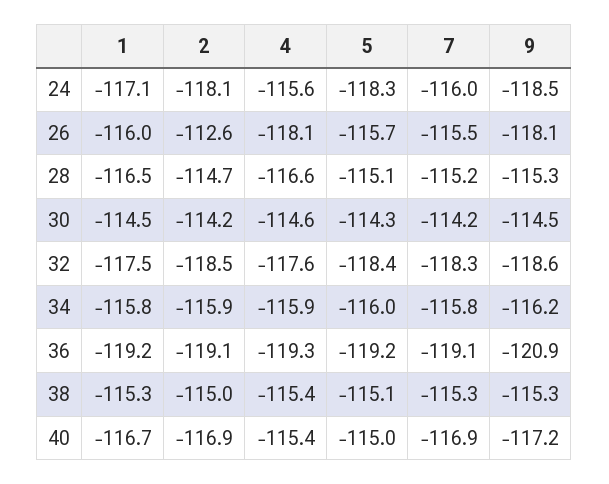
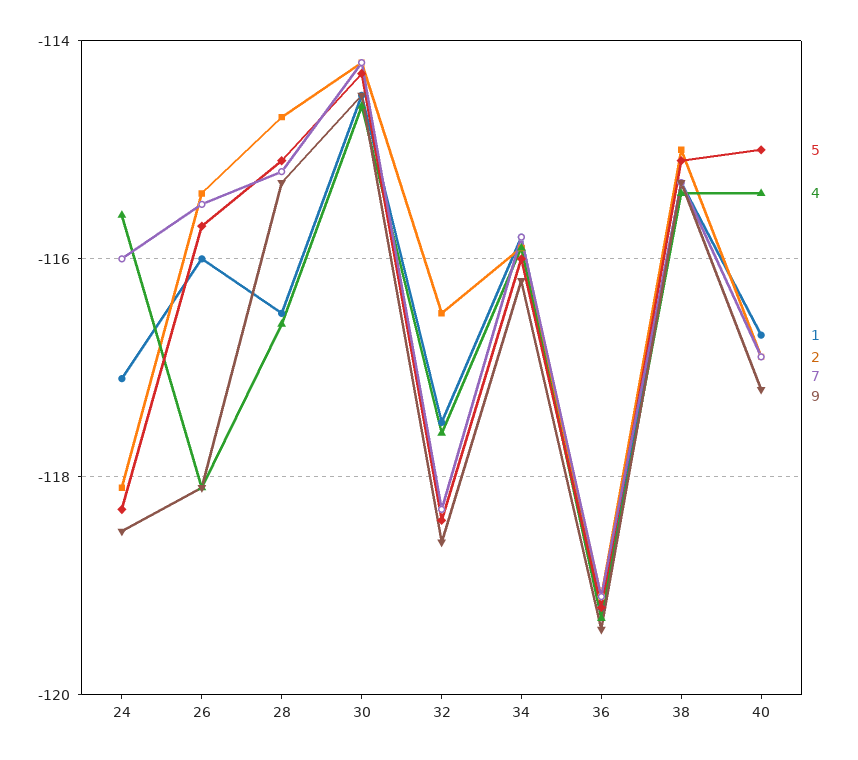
2, 26: -112.6 -> -115.5
2, 32: -118.5 -> -116.5
9, 36: -120.9 -> -119.5

